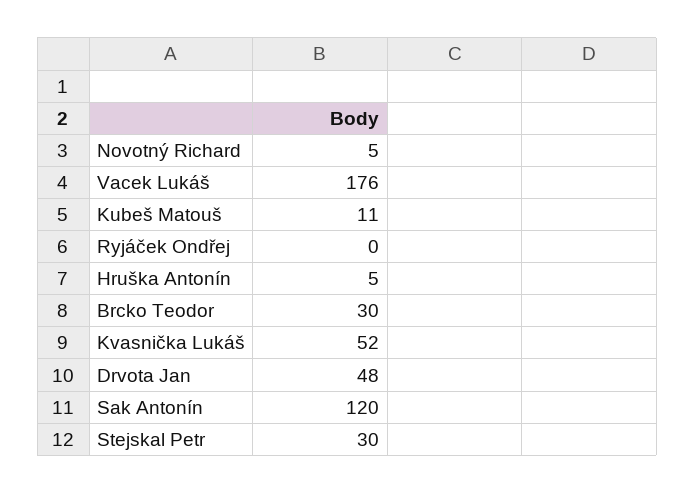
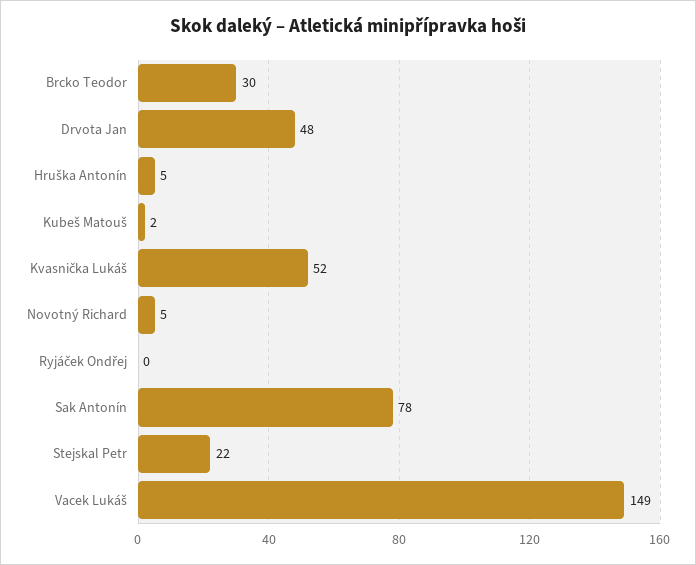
Vacek Lukáš: 176 -> 149
Kubeš Matouš: 11 -> 2
Sak Antonín: 120 -> 78
Stejskal Petr: 30 -> 22

